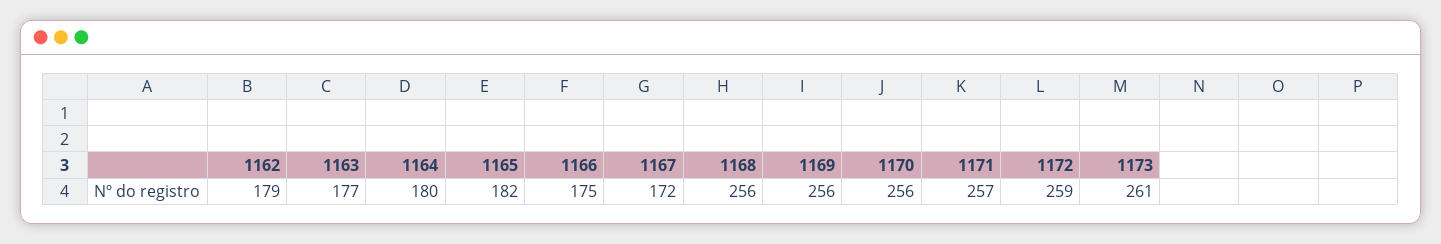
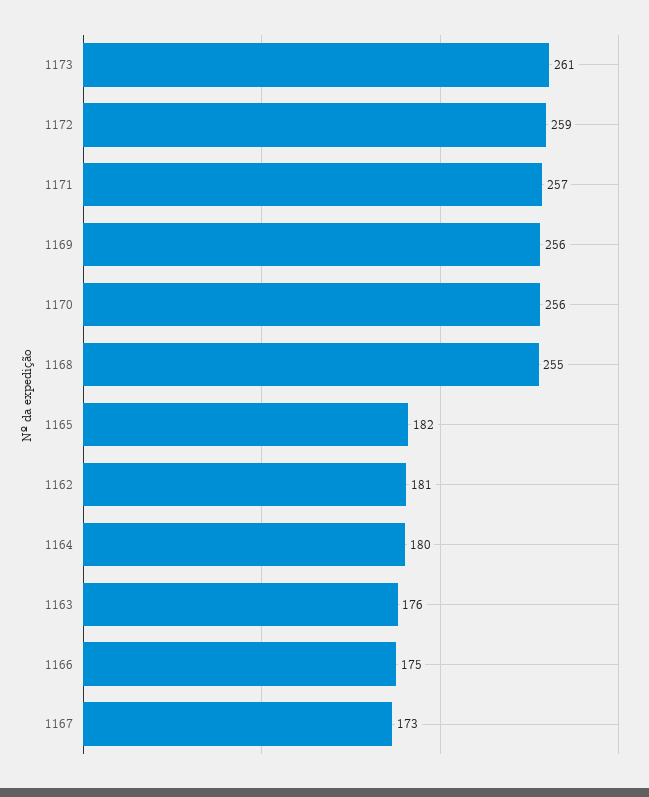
1162: 179 -> 181
1163: 177 -> 176
1167: 172 -> 173
1168: 256 -> 255

